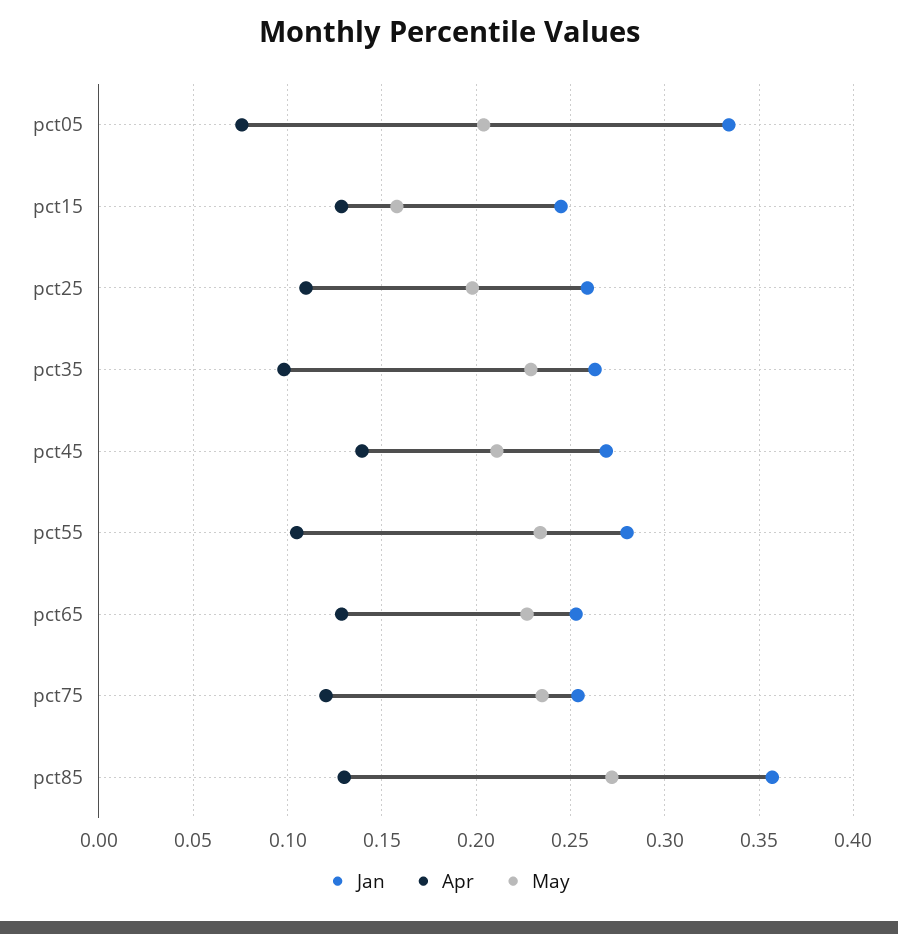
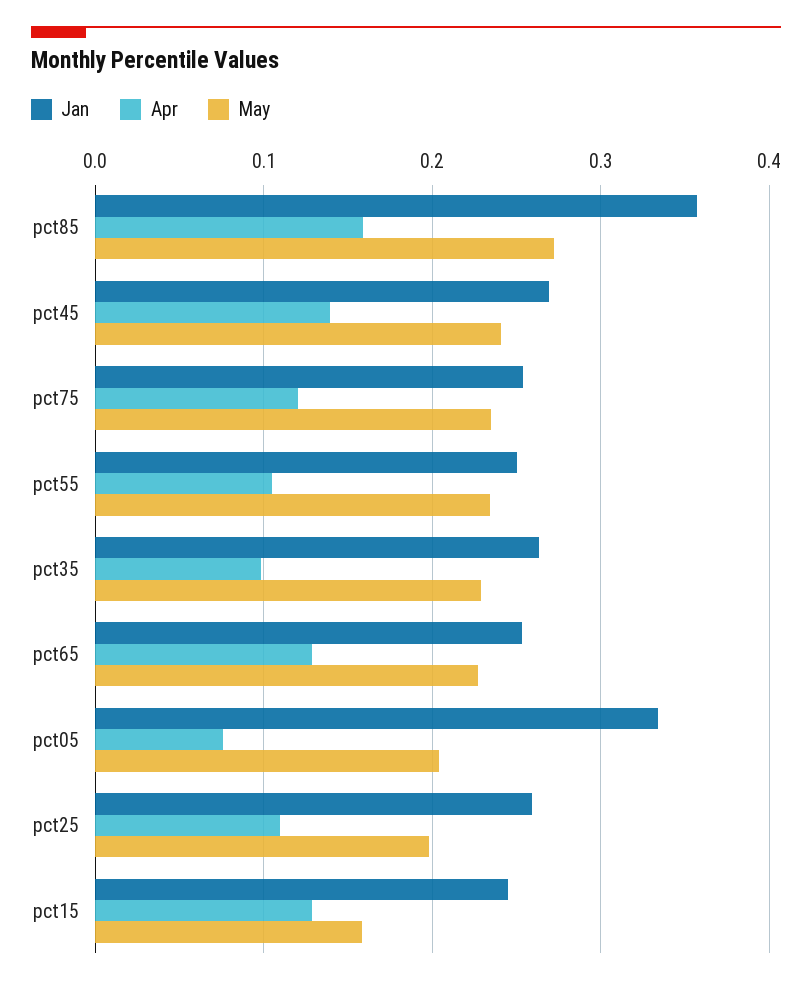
May, pct45: 0.21 -> 0.24
Jan, pct55: 0.28 -> 0.25
Apr, pct85: 0.13 -> 0.16

